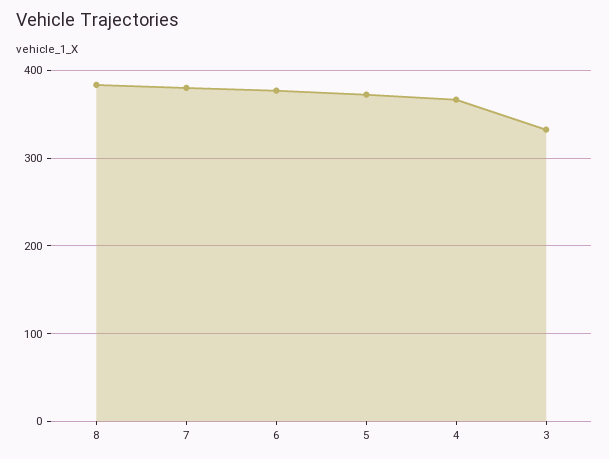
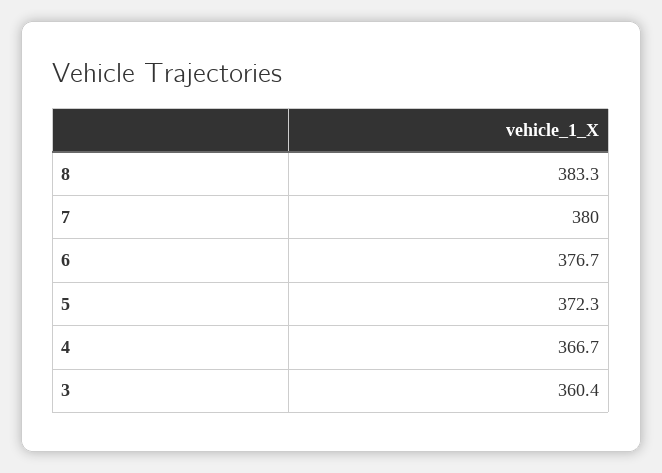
3: 330 -> 360.4

